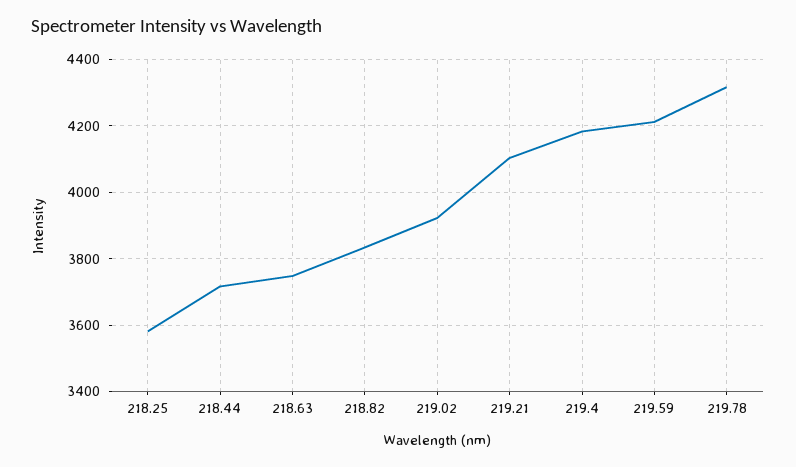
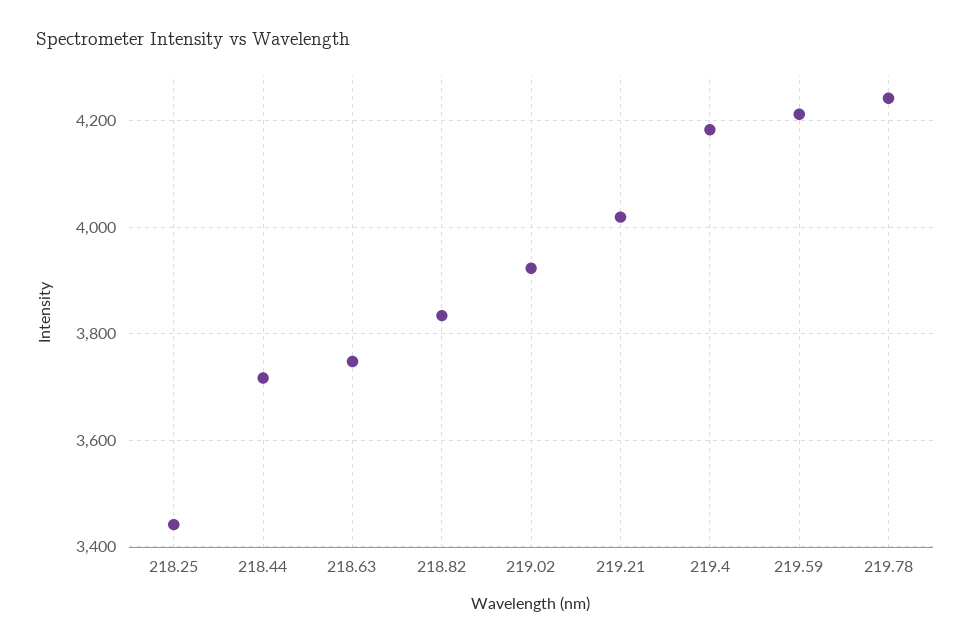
218.25: 3580 -> 3440
219.21: 4100 -> 4020
219.78: 4320 -> 4240

